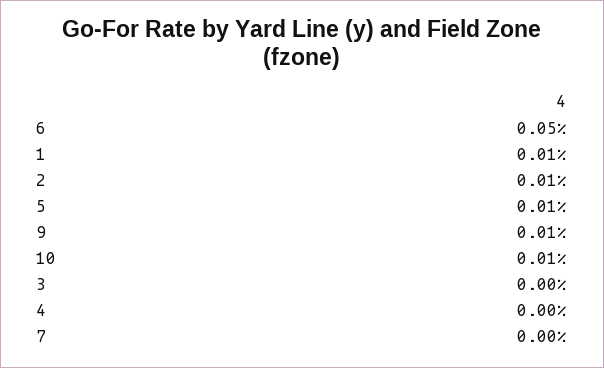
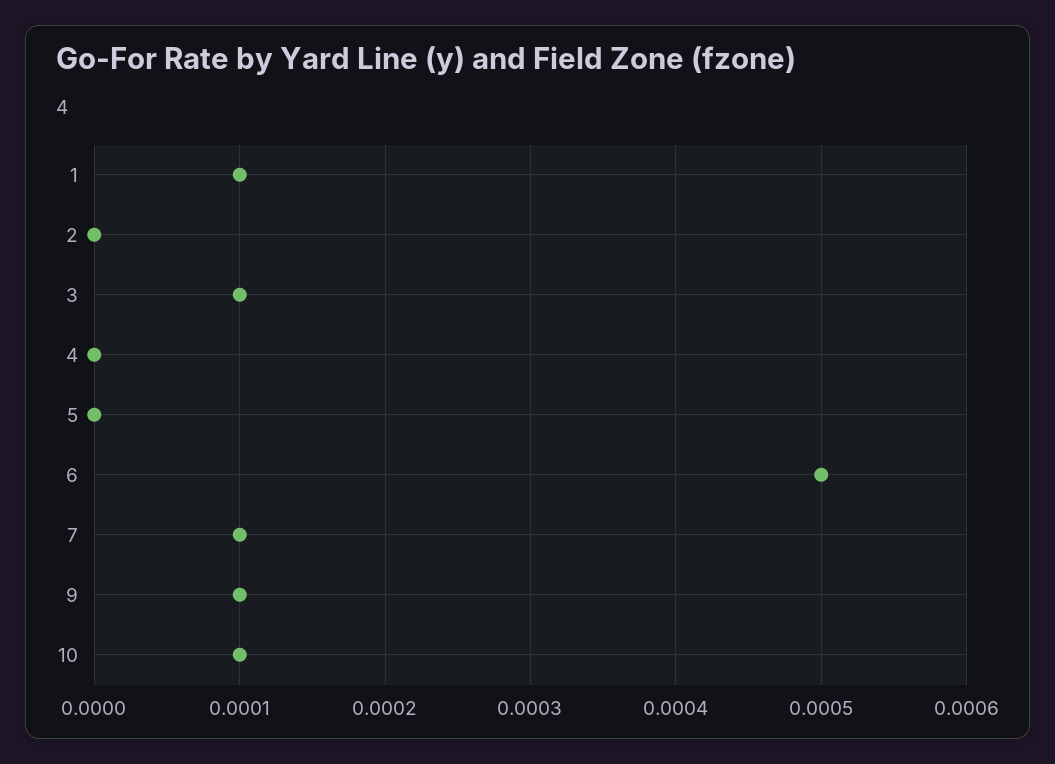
2: 0.0001 -> 0
5: 0.0001 -> 0
3: 0 -> 0.0001
7: 0 -> 0.0001

